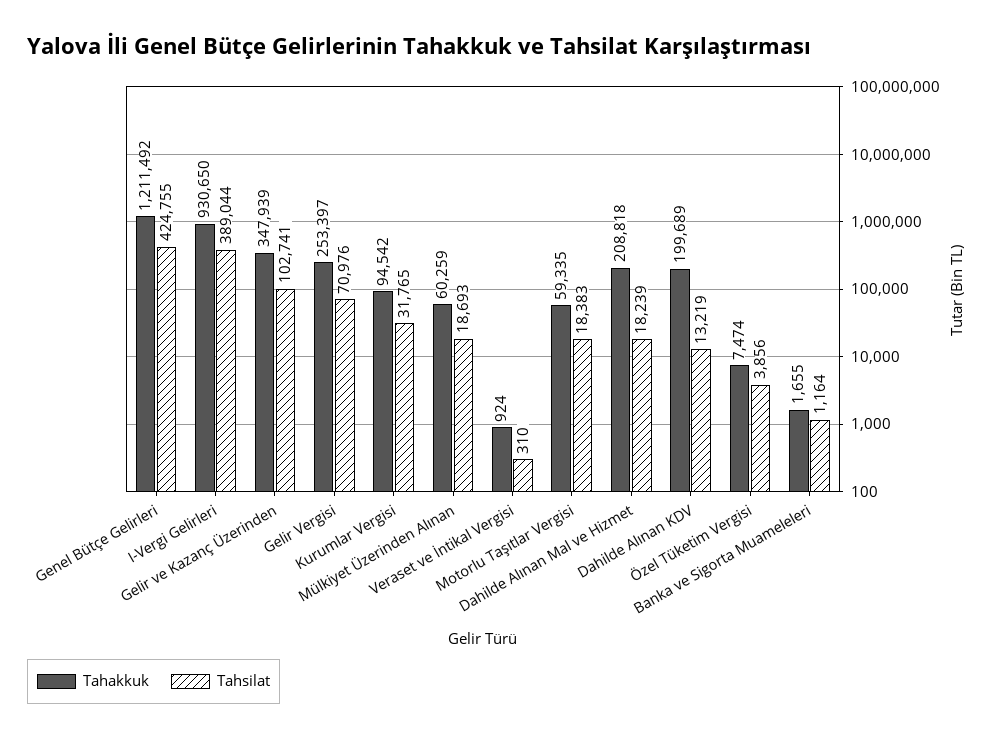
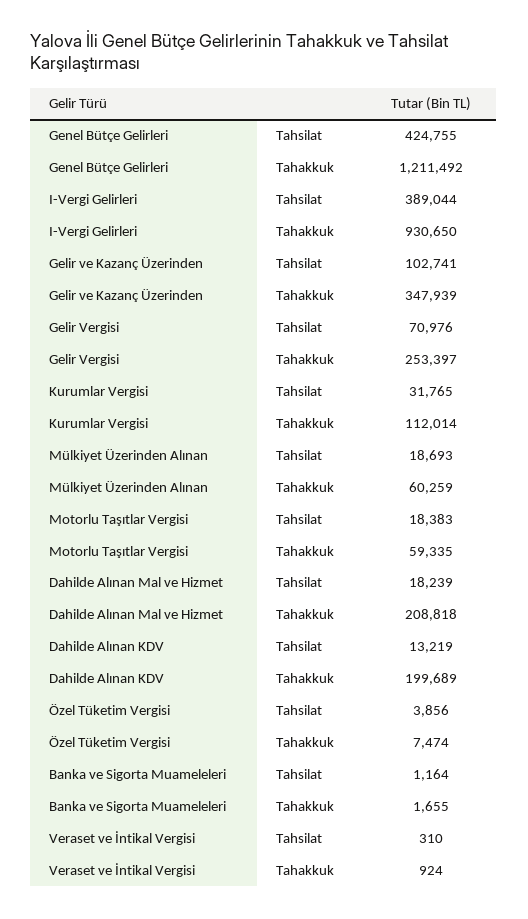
Tahakkuk, Kurumlar Vergisi: 94542 -> 112014

